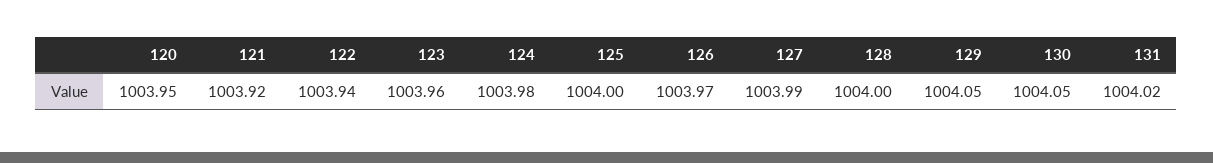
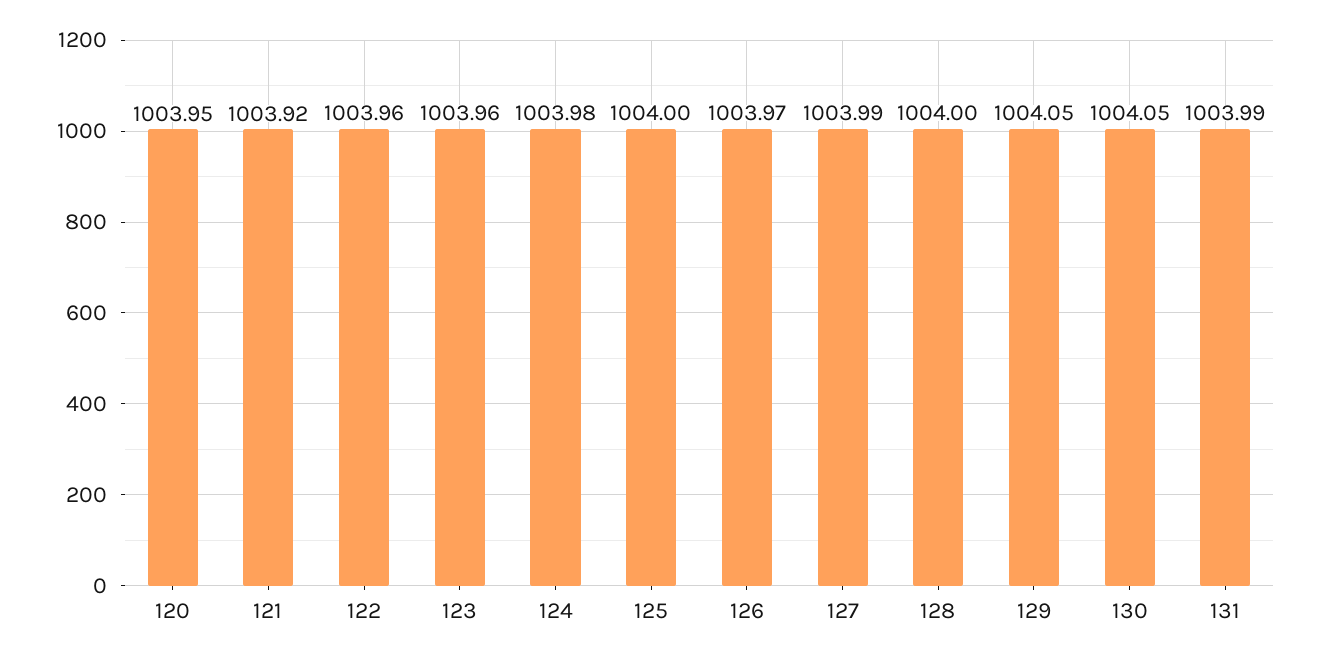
122: 1003.94 -> 1003.96
131: 1004.02 -> 1003.99

